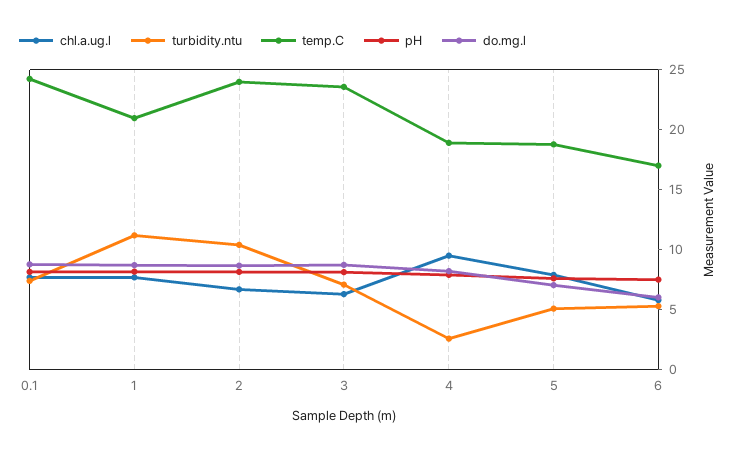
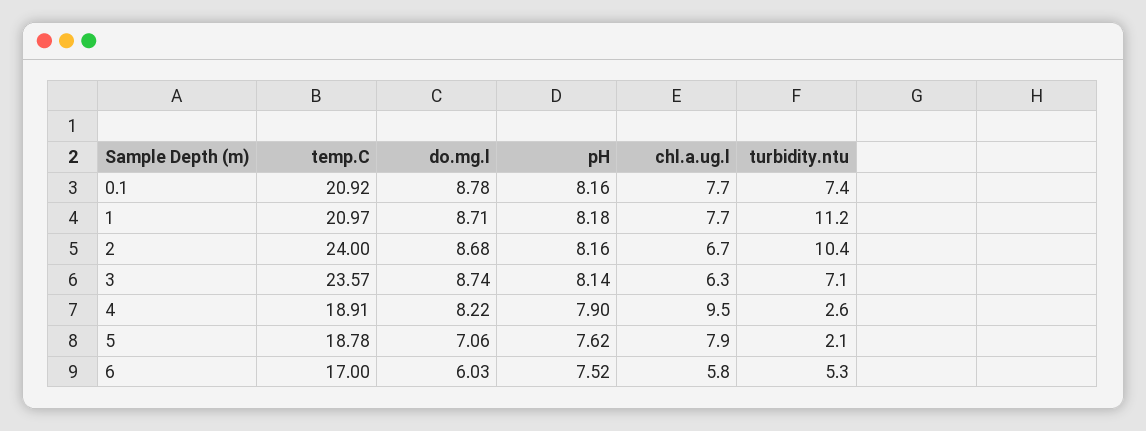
temp.C, 0.1: 24 -> 20.92
turbidity.ntu, 5: 5 -> 2.1

